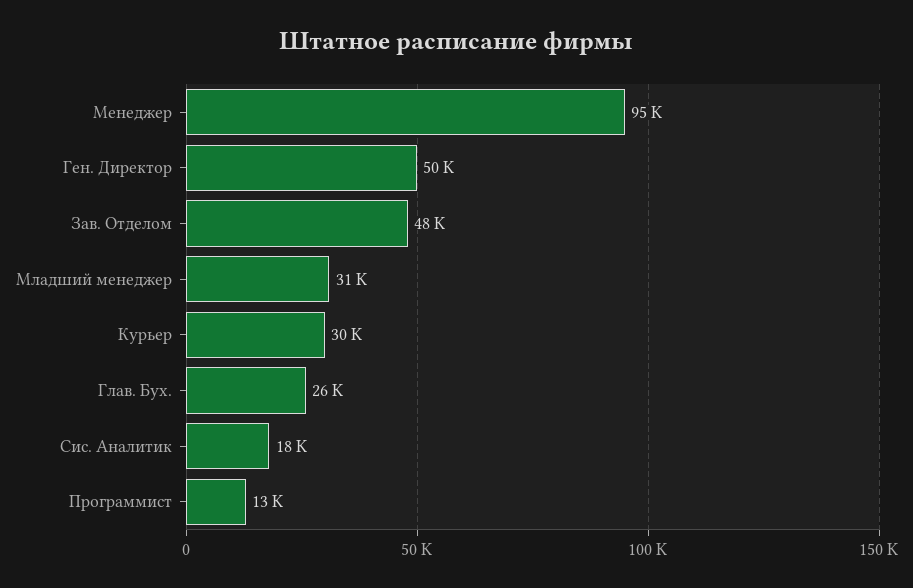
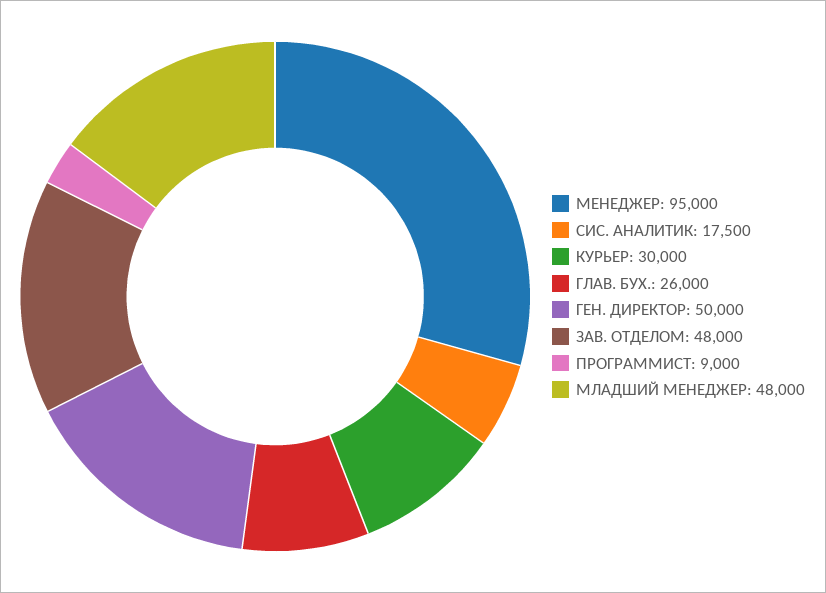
Младший менеджер: 31000 -> 48000
Программист: 13000 -> 9000

